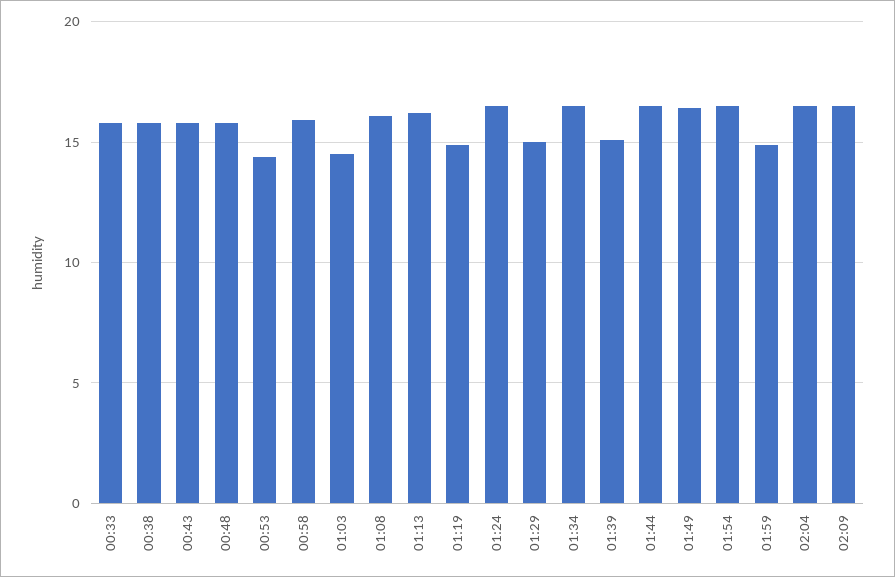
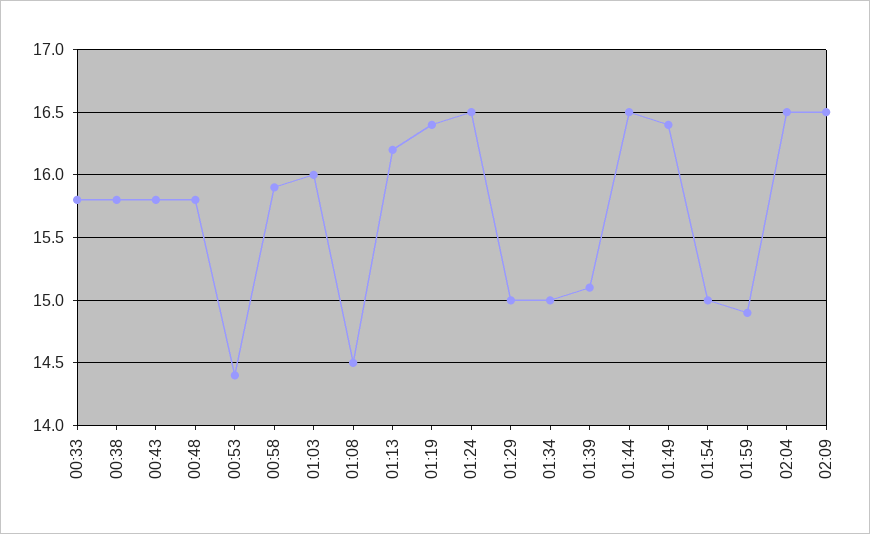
01:03: 14.5 -> 16
01:08: 16 -> 14.5
01:19: 15 -> 16.4
01:34: 16.5 -> 15
01:54: 16.5 -> 15

